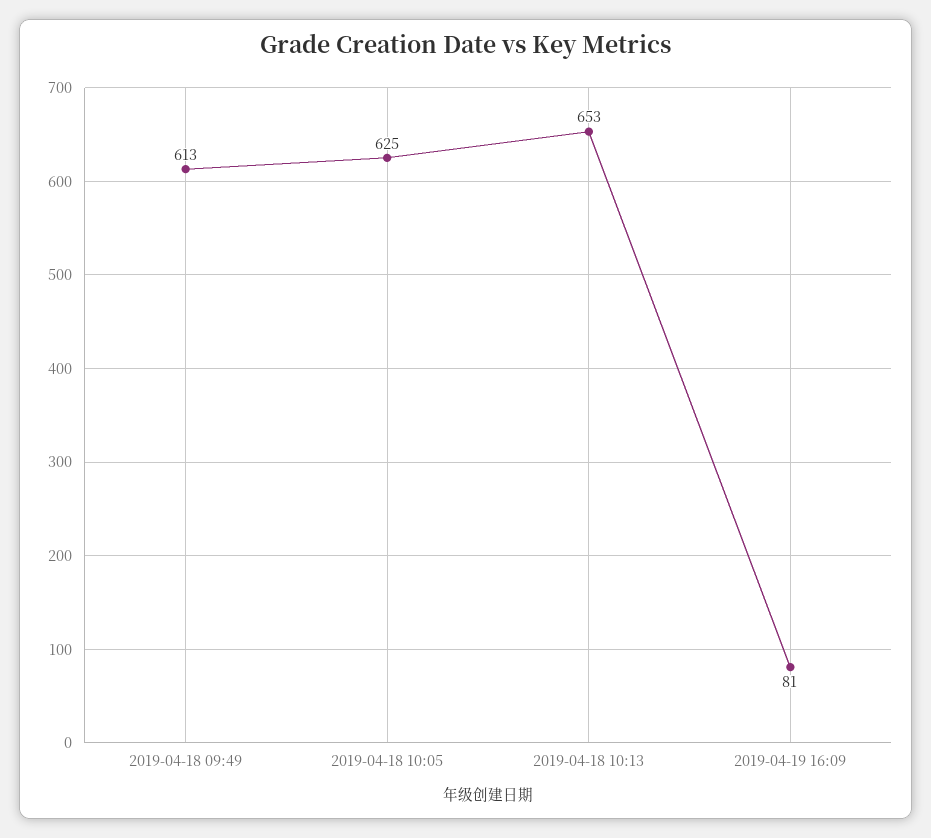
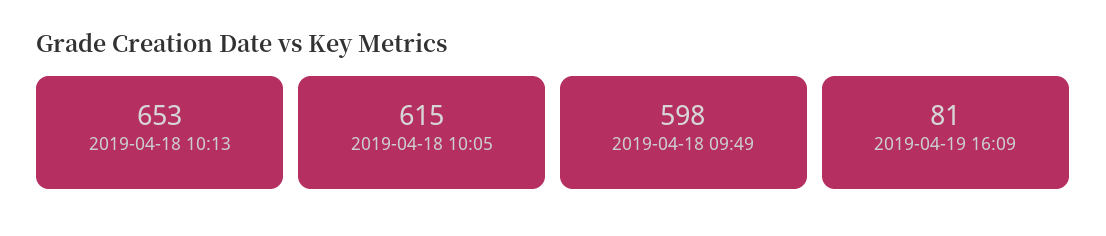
2019-04-18 09:49: 613 -> 598
2019-04-18 10:05: 625 -> 615

